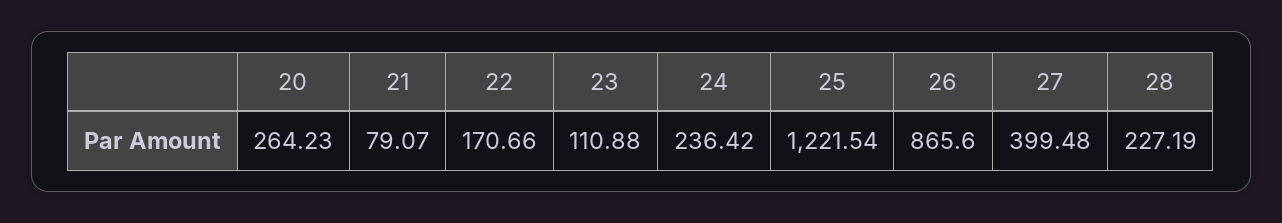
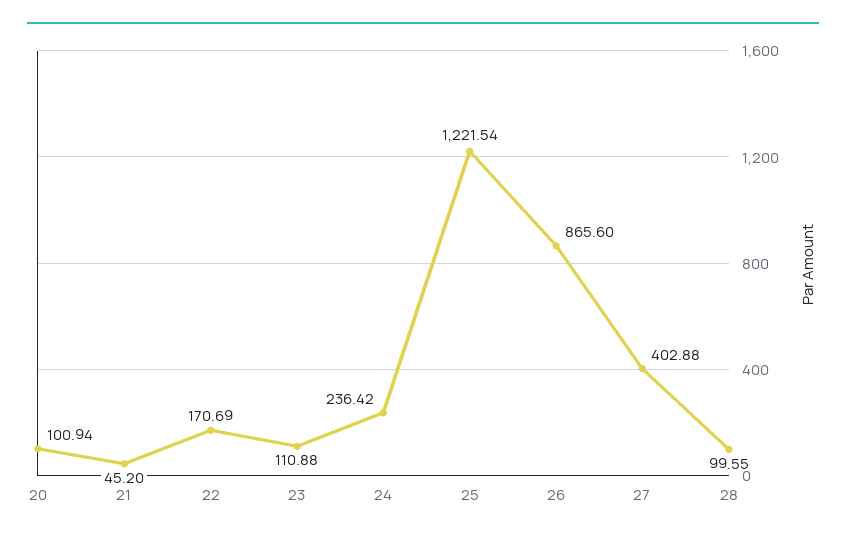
20: 264.23 -> 100.94
21: 79.07 -> 45.2
22: 170.66 -> 170.69
27: 399.48 -> 402.88
28: 227.19 -> 99.55

